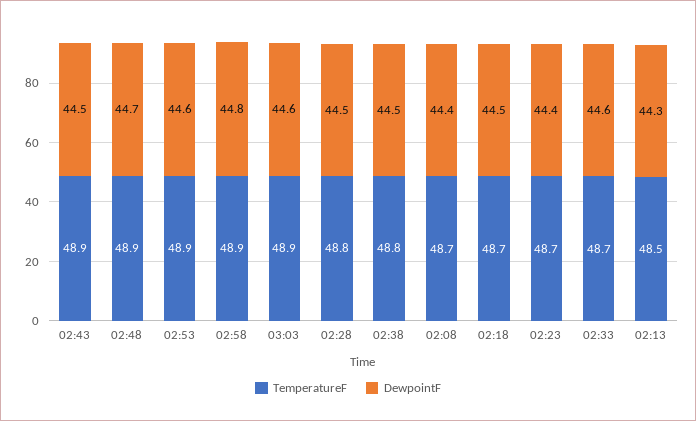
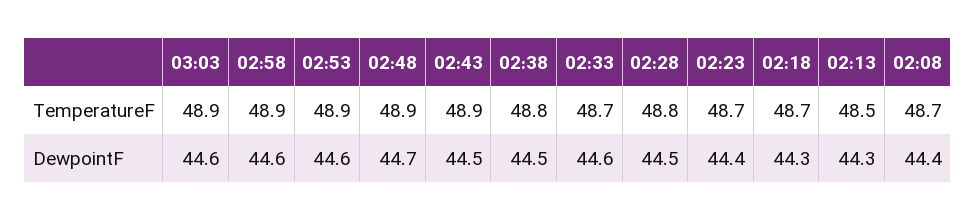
DewpointF, 02:58: 44.8 -> 44.6
DewpointF, 02:18: 44.5 -> 44.3

